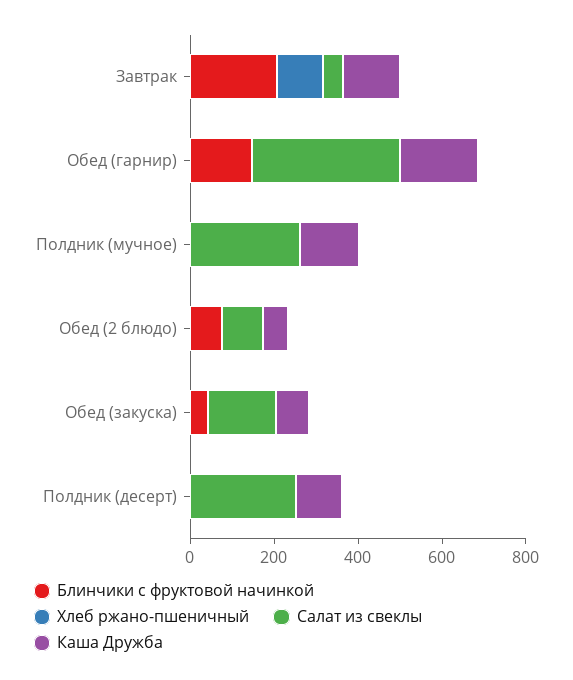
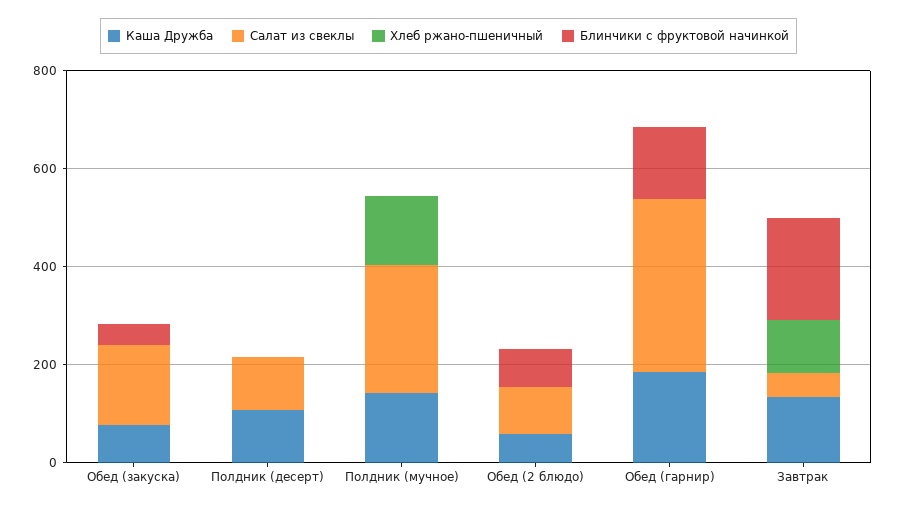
Хлеб ржано-пшеничный, Полдник (мучное): 0 -> 150
Салат из свеклы, Полдник (десерт): 250 -> 100

